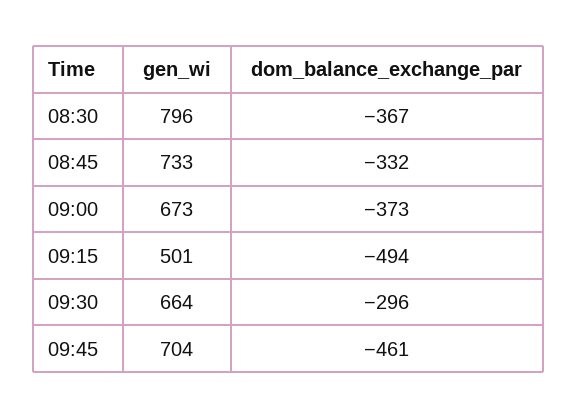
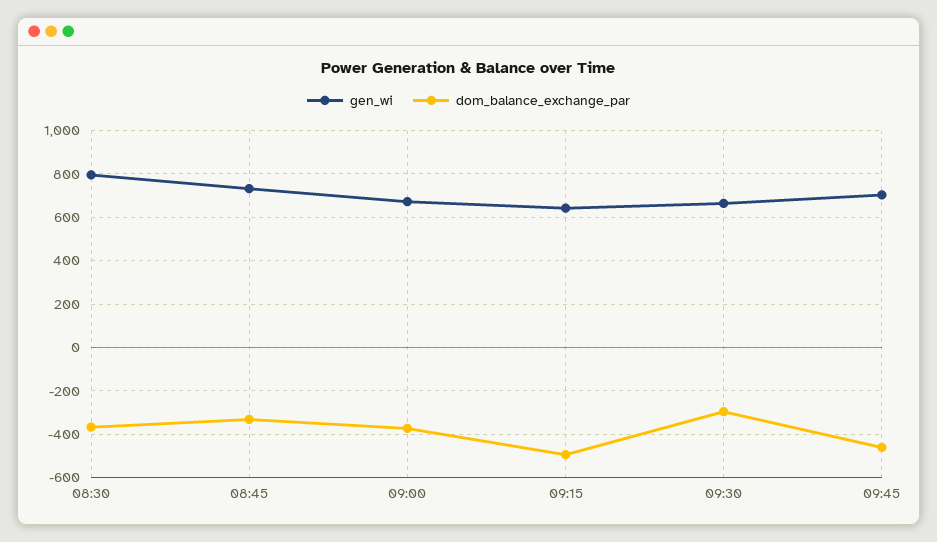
gen_wi, 09:15: 501 -> 650

